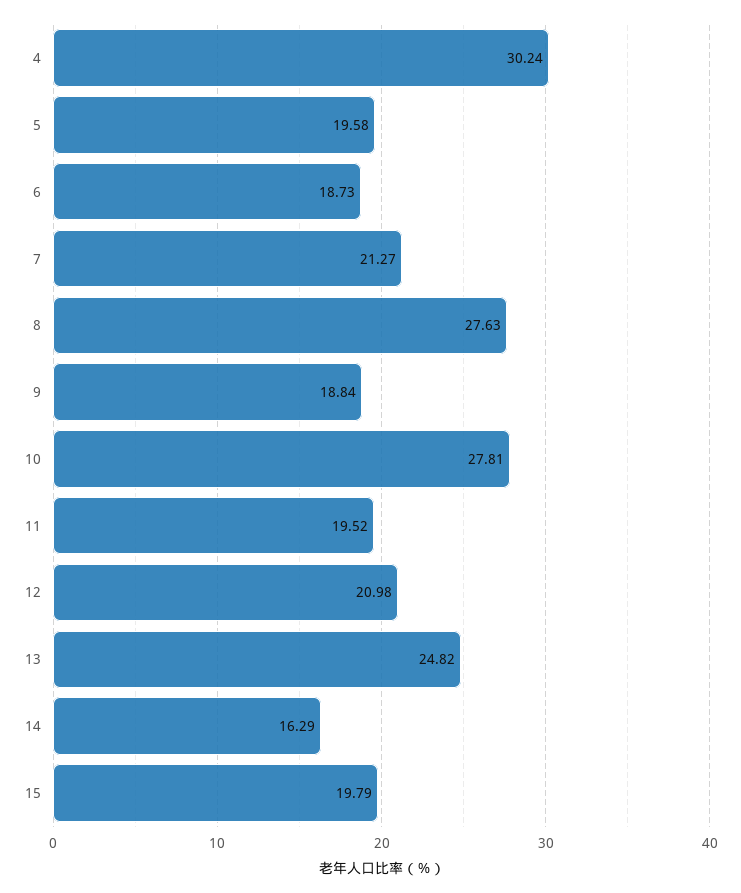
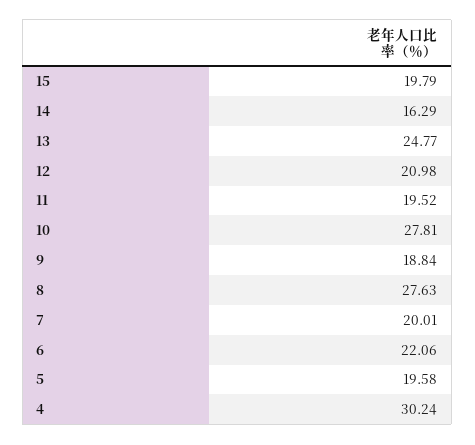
6: 18.73 -> 22.06
7: 21.27 -> 20.01
13: 24.82 -> 24.77

